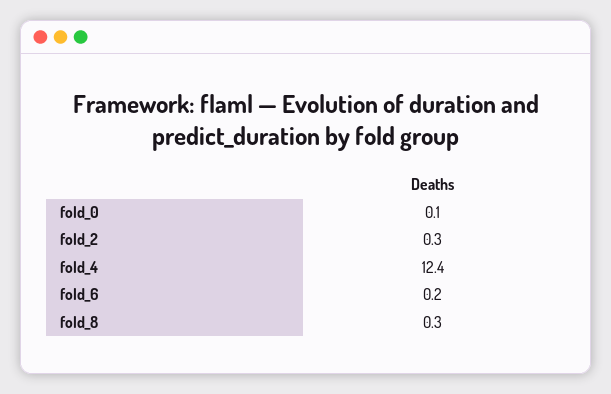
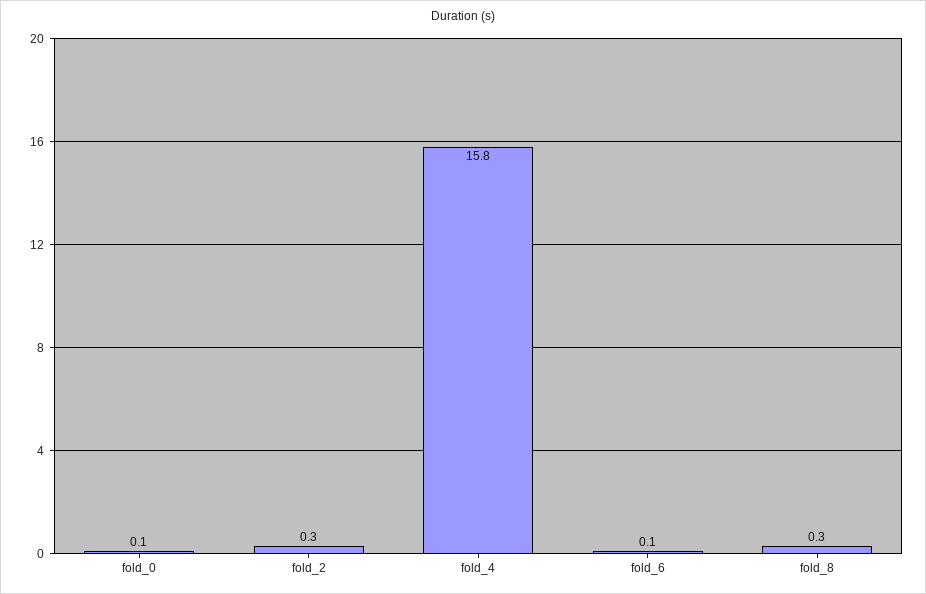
fold_4: 12.4 -> 15.8
fold_6: 0.2 -> 0.1

